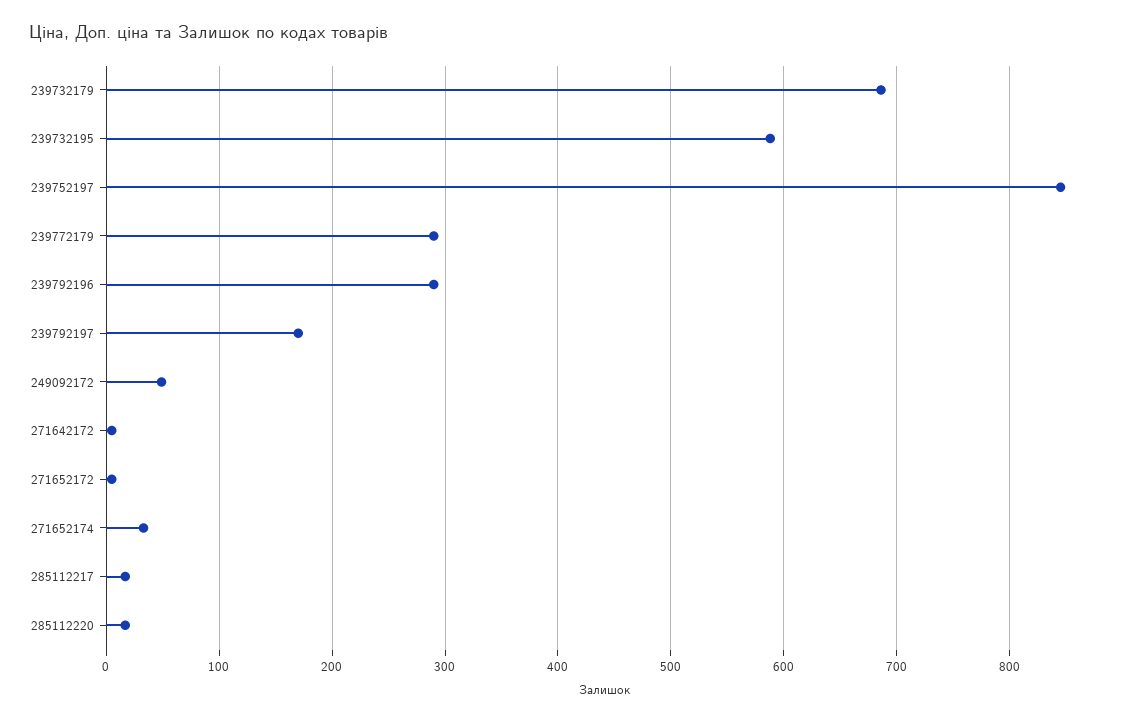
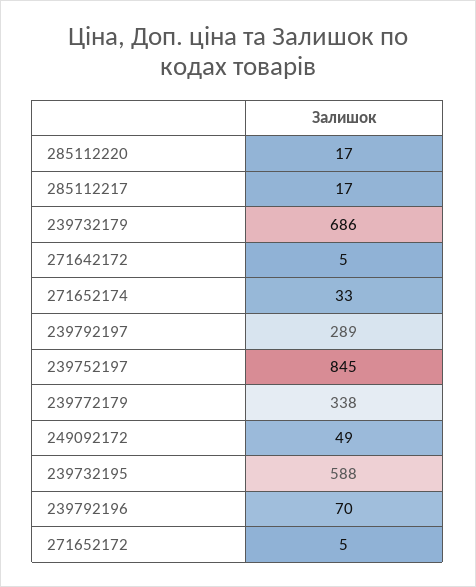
239772179: 290 -> 338
239792196: 290 -> 70
239792197: 170 -> 289

